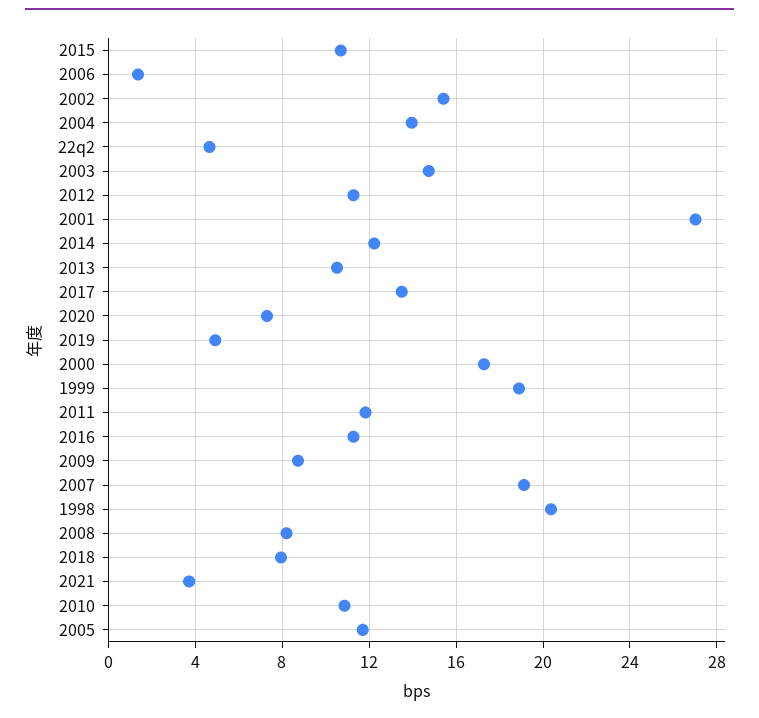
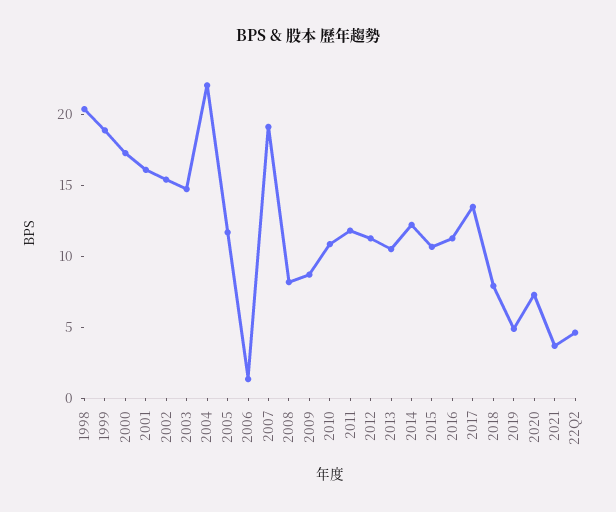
2004: 14 -> 22
2001: 27 -> 16

